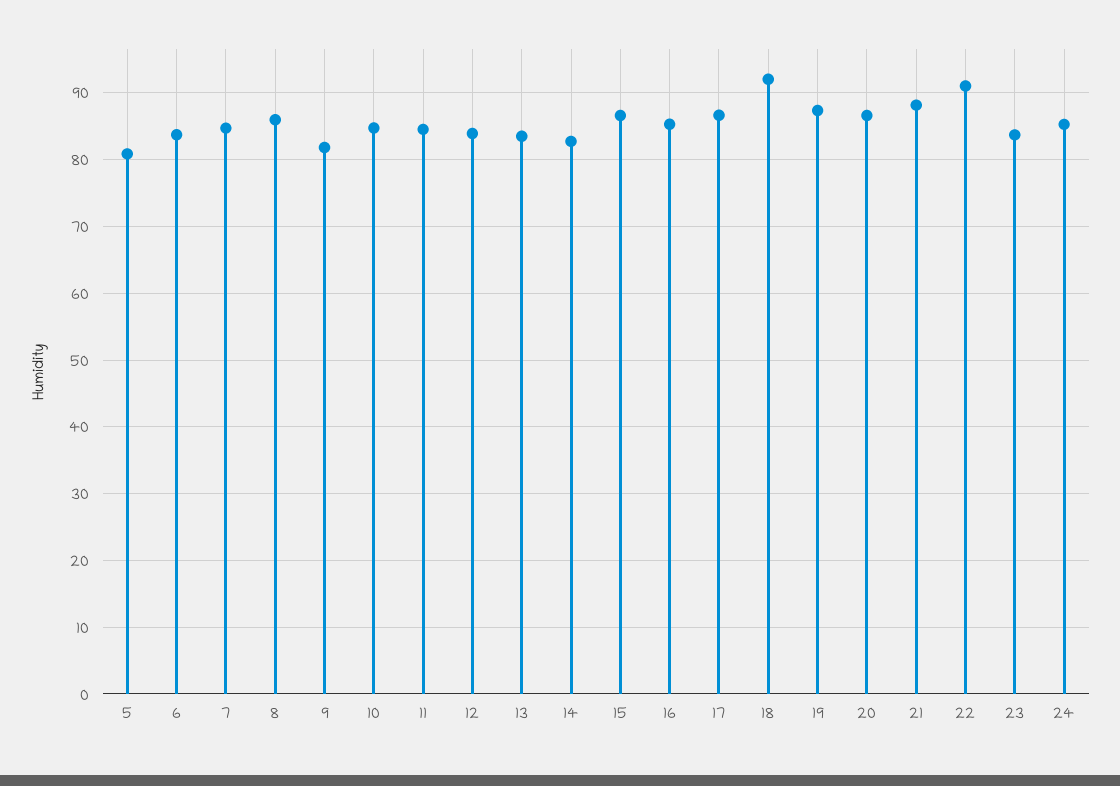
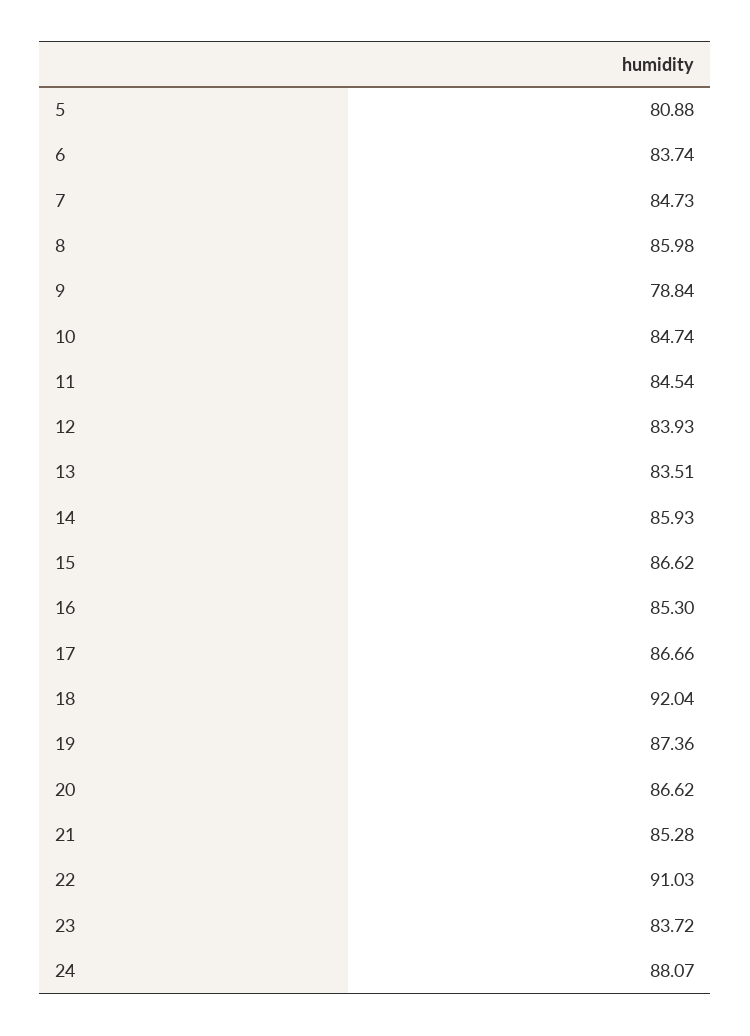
9: 82 -> 78.84
14: 83 -> 85.93
21: 88 -> 85.28
24: 85 -> 88.07

